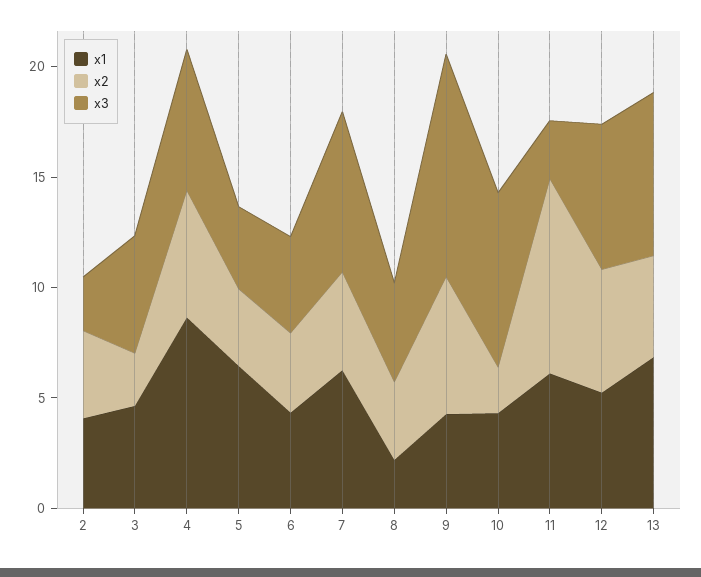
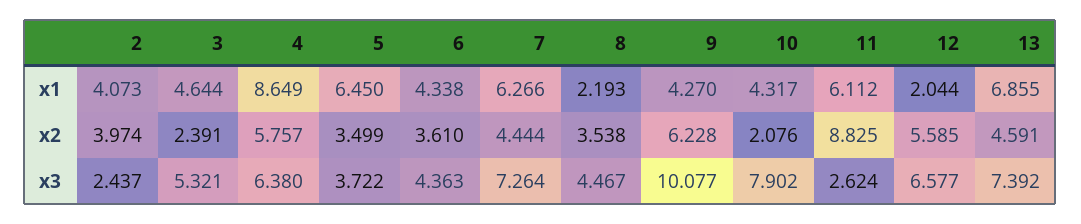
x1, 12: 5 -> 2.044

